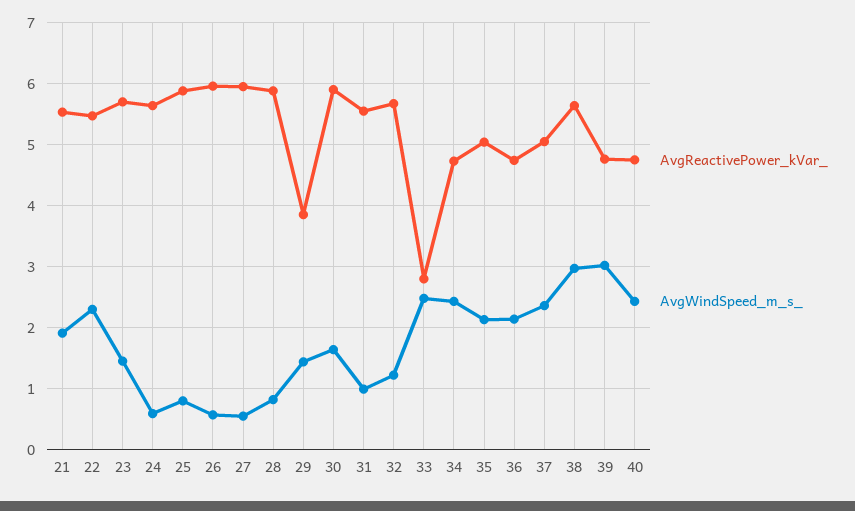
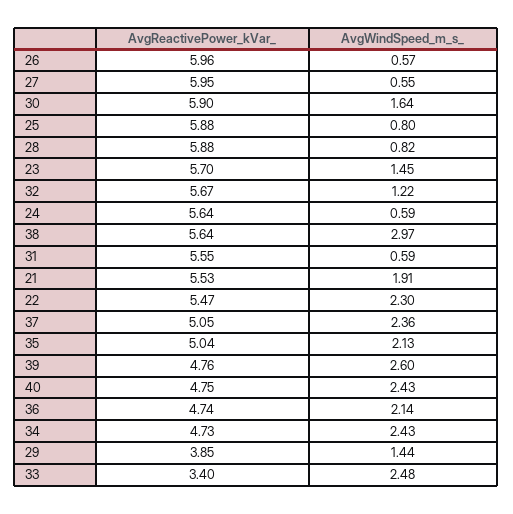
AvgWindSpeed_m_s_, 31: 1 -> 0.59
AvgReactivePower_kVar_, 33: 2.8 -> 3.4
AvgWindSpeed_m_s_, 39: 3 -> 2.6

